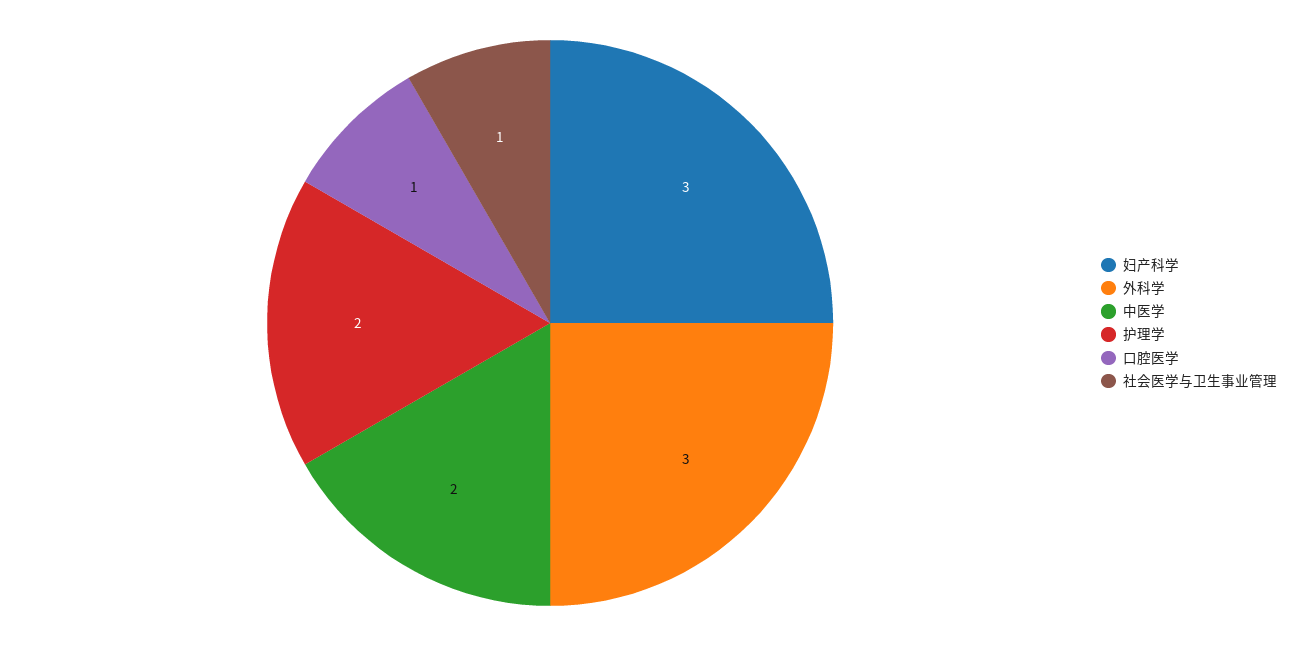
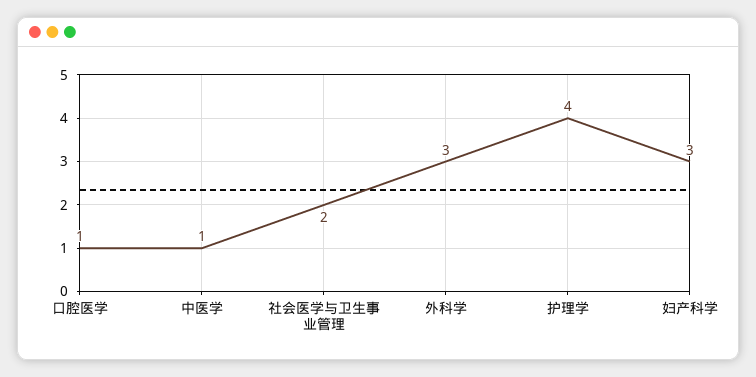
中医学: 2 -> 1
护理学: 2 -> 4
社会医学与卫生事业管理: 1 -> 2

